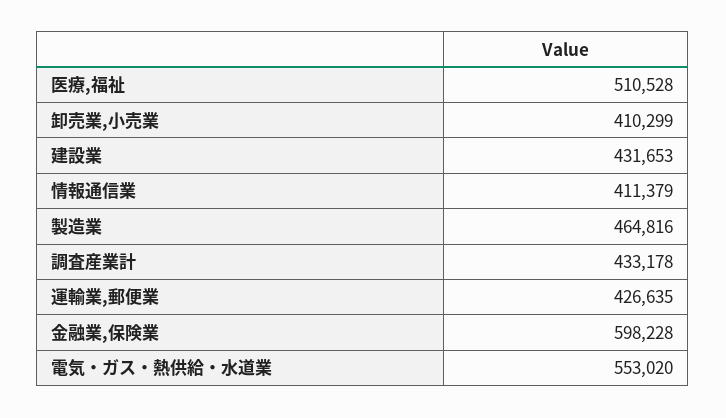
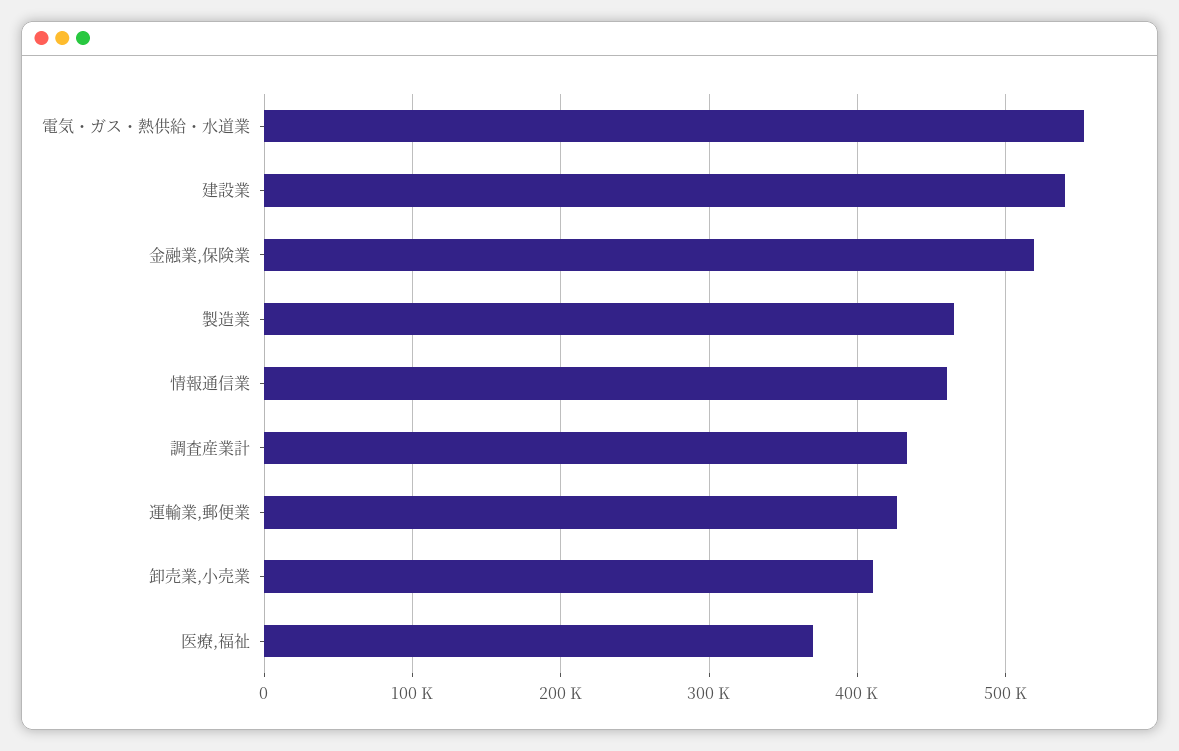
医療,福祉: 510528 -> 370000
建設業: 431653 -> 540000
情報通信業: 411379 -> 460000
金融業,保険業: 598228 -> 520000

